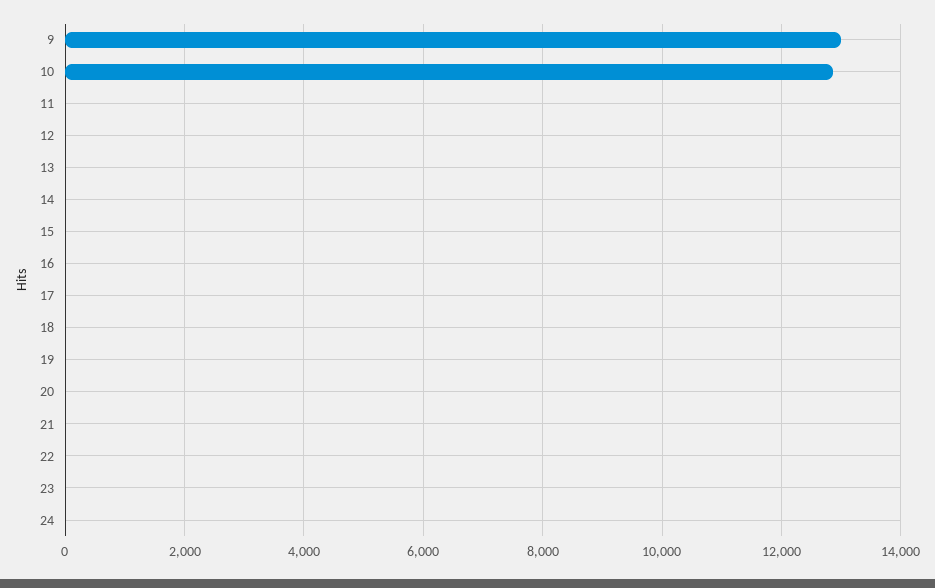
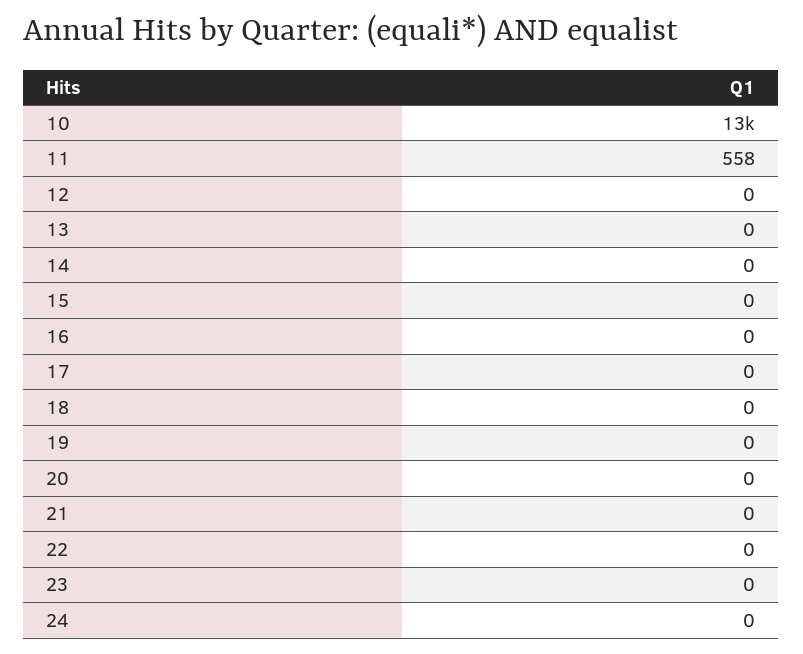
9: 13000 -> none
11: 0 -> 558

